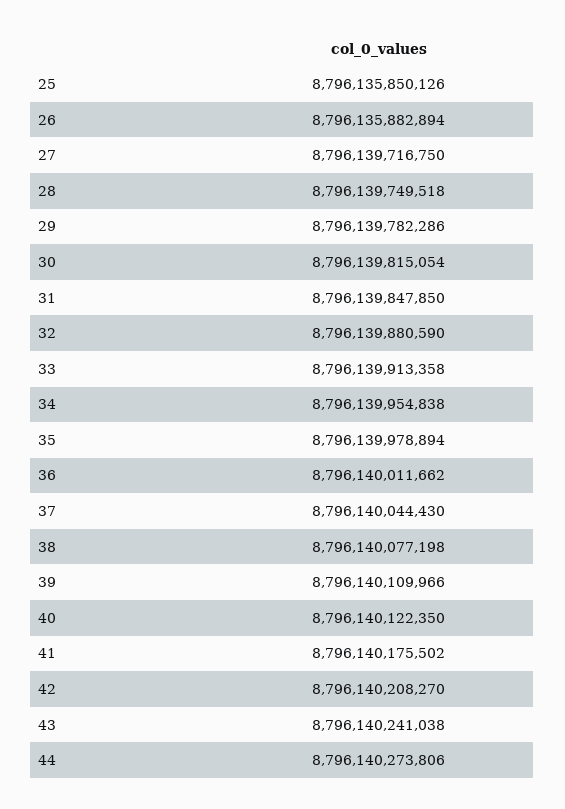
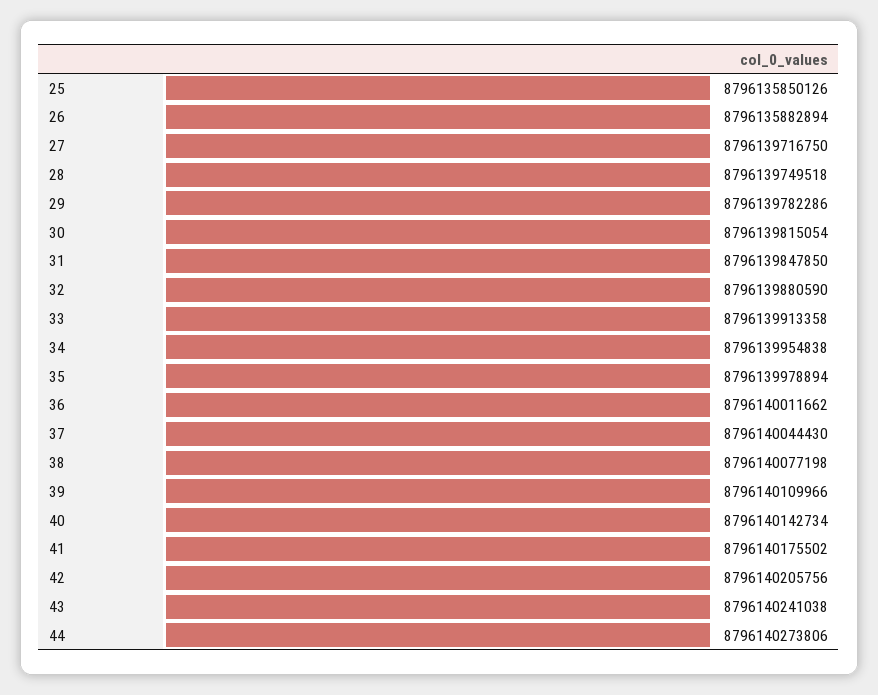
40: 8796140122350 -> 8796140142734
42: 8796140208270 -> 8796140205756

